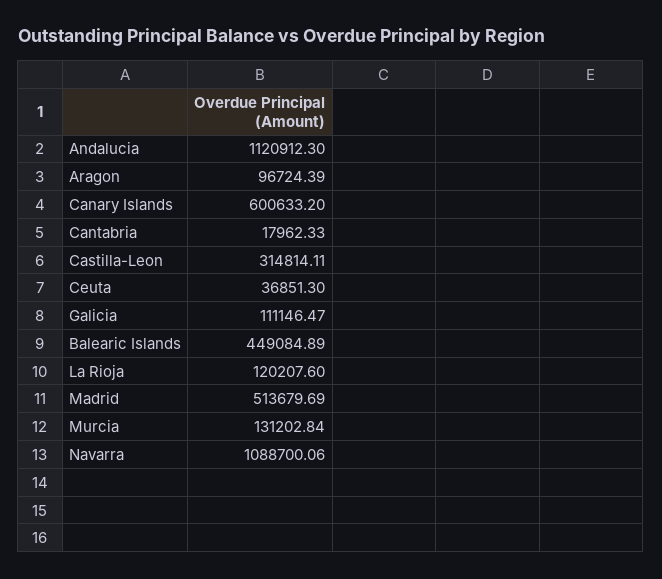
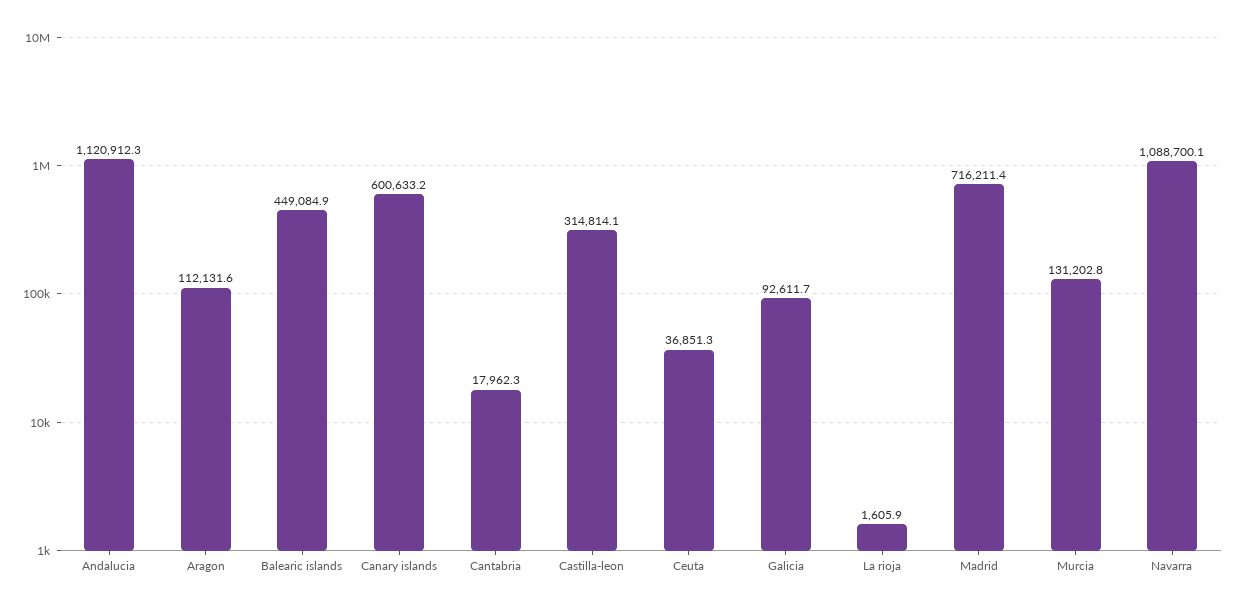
Aragon: 96724.39 -> 112131.6
Galicia: 111146.47 -> 92611.7
La Rioja: 120207.6 -> 1605.9
Madrid: 513679.69 -> 716211.4

